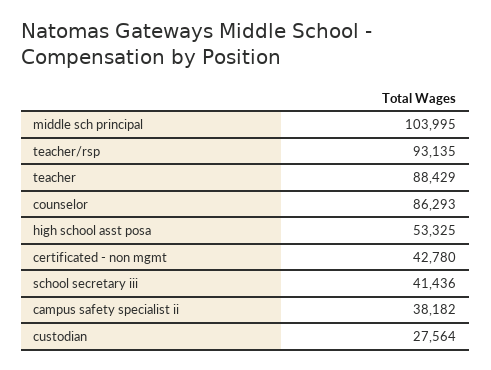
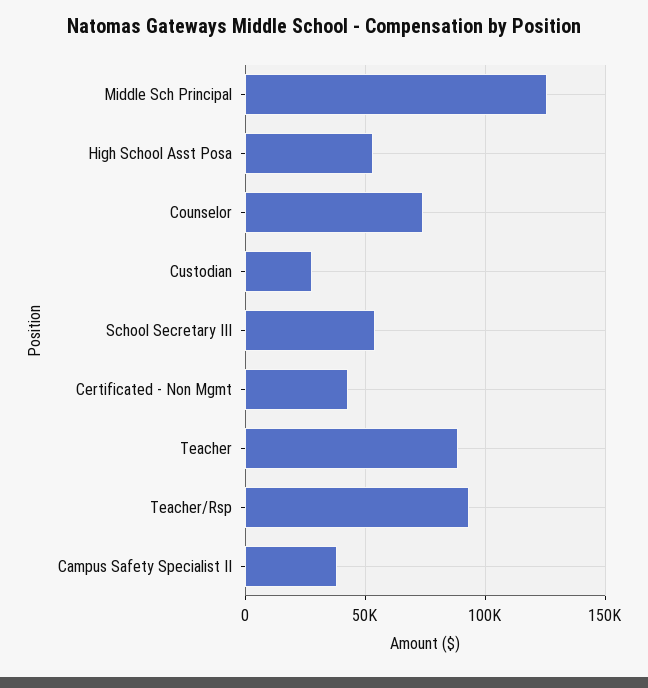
middle sch principal: 103995 -> 125000
counselor: 86293 -> 75000
school secretary iii: 41436 -> 55000

